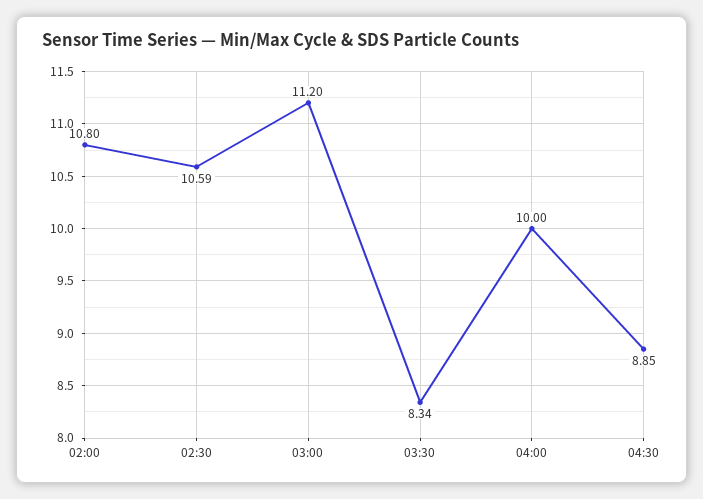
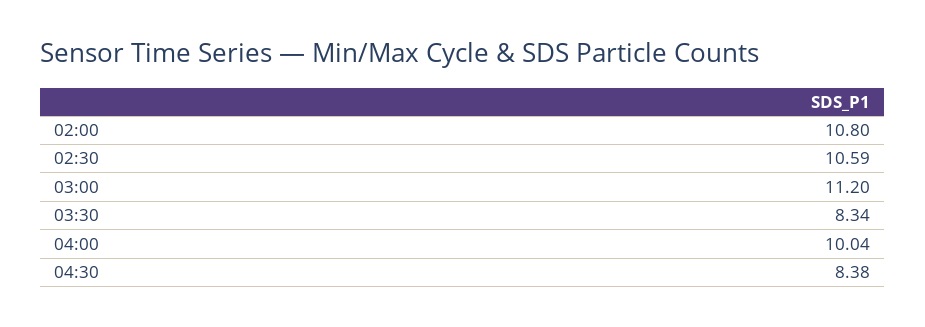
04:00: 10 -> 10.04
04:30: 8.85 -> 8.38

